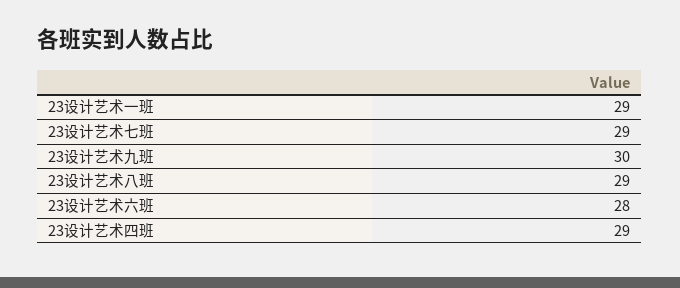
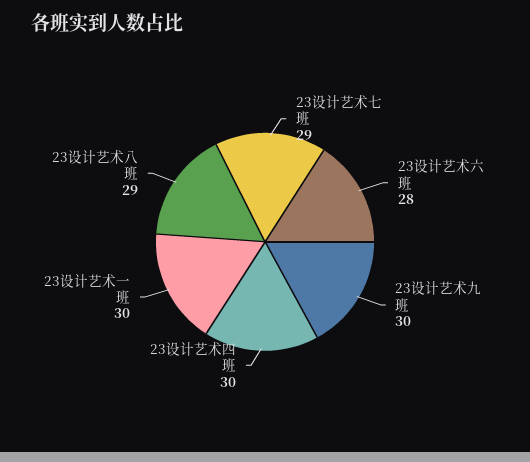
23设计艺术一班: 29 -> 30
23设计艺术四班: 29 -> 30

